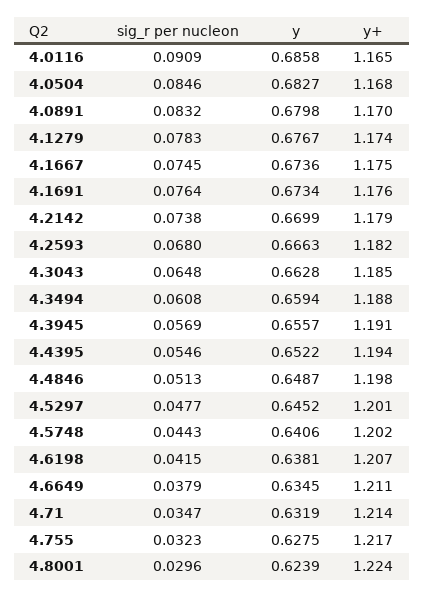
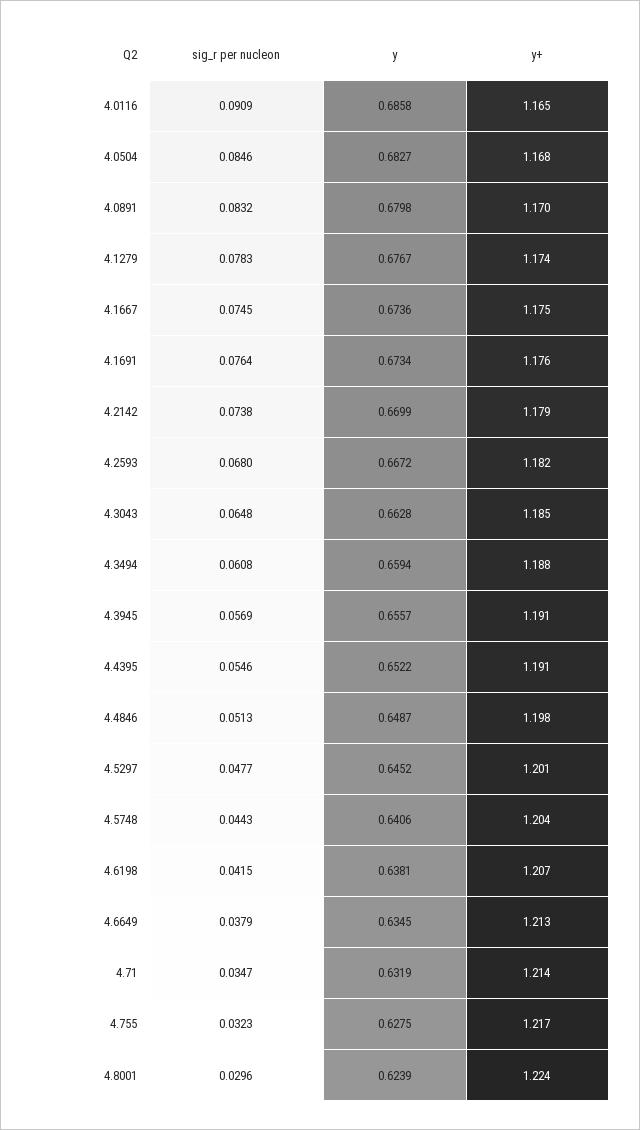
y, 4.2593: 0.6663 -> 0.6672
y+, 4.4395: 1.194 -> 1.191
y+, 4.5748: 1.202 -> 1.204
y+, 4.6649: 1.211 -> 1.213

